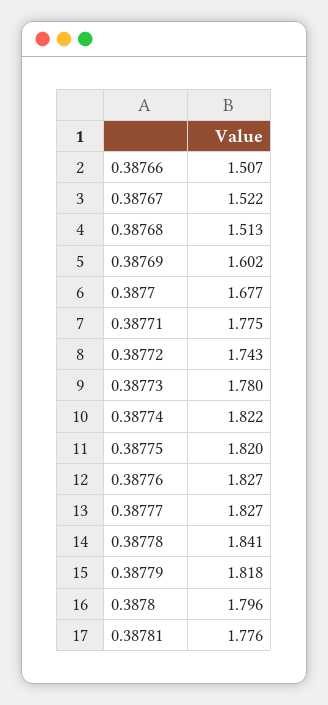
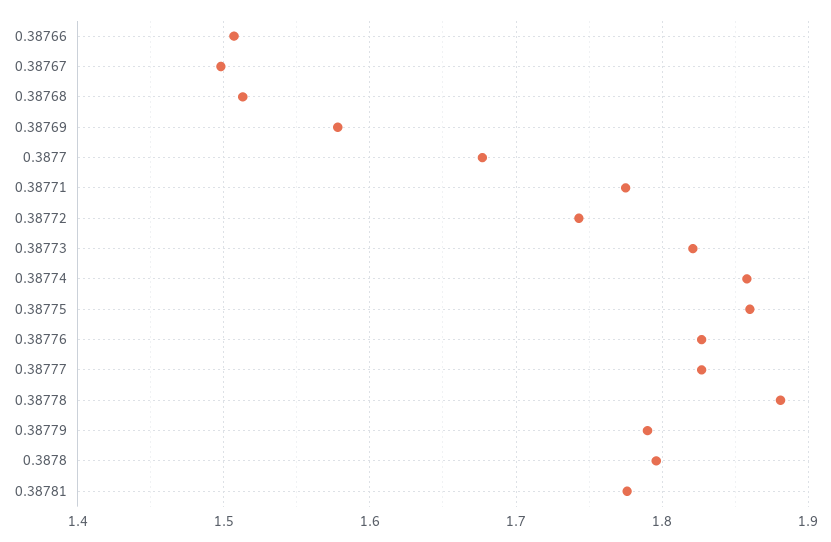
0.38767: 1.522 -> 1.5
0.38769: 1.602 -> 1.58
0.38773: 1.78 -> 1.82
0.38774: 1.822 -> 1.86
0.38775: 1.82 -> 1.86
0.38778: 1.841 -> 1.88
0.38779: 1.818 -> 1.79

